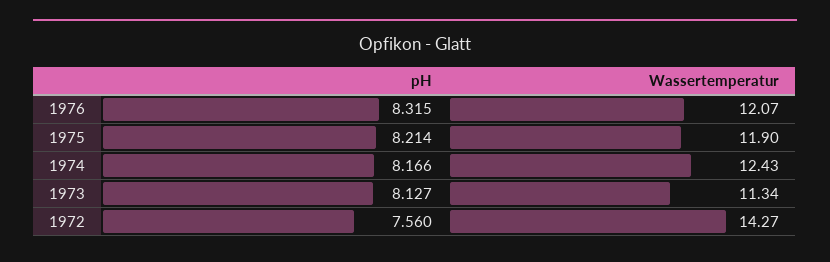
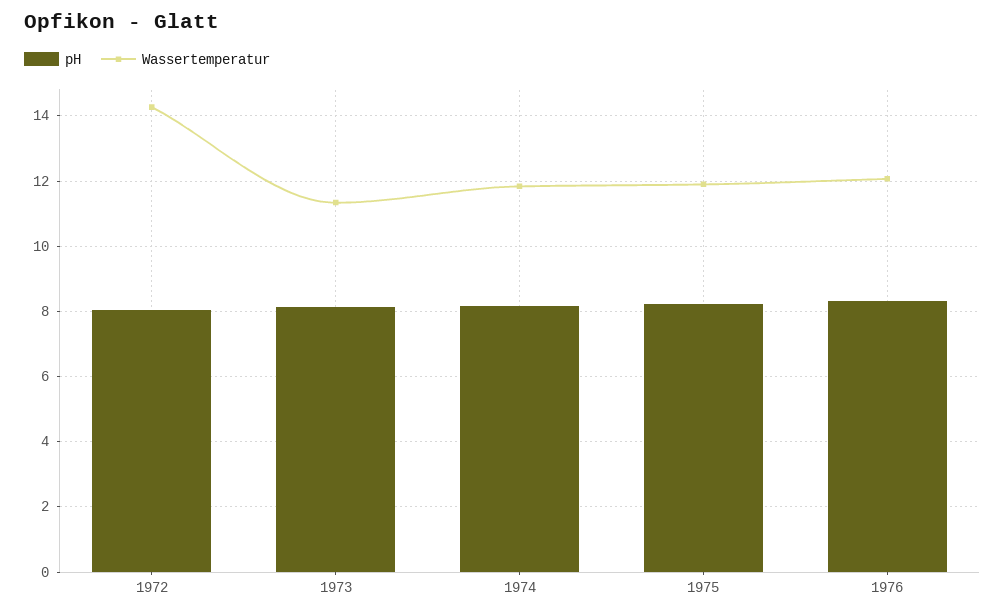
Wassertemperatur, 1974: 12.43 -> 11.8
pH, 1972: 7.56 -> 8

